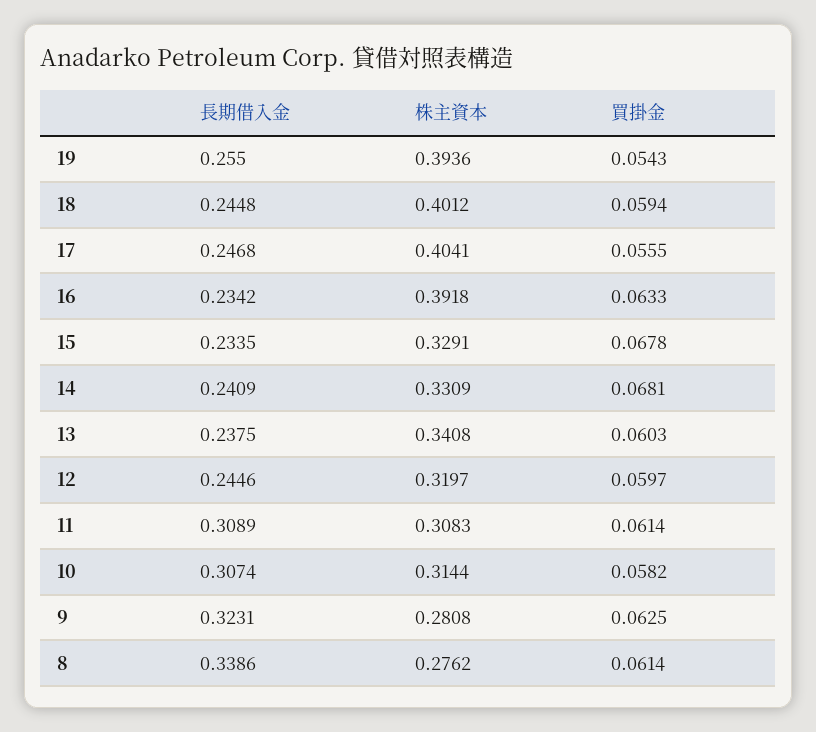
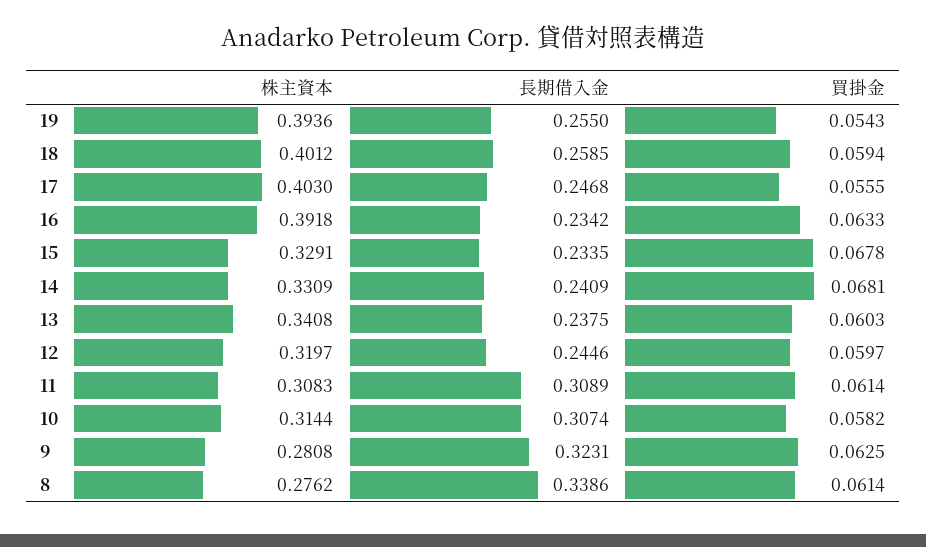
長期借入金, 18: 0.2448 -> 0.2585
株主資本, 17: 0.4041 -> 0.403

